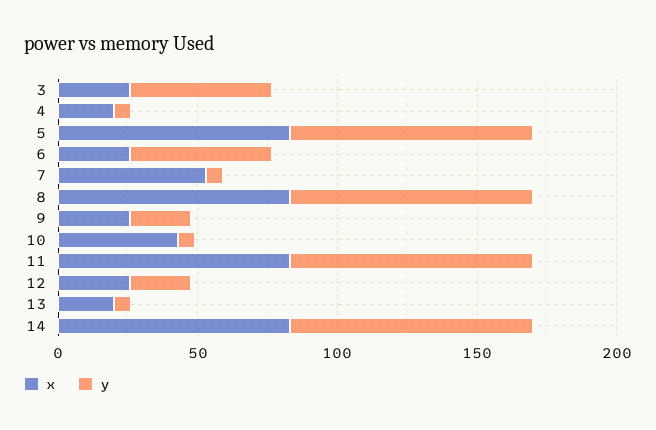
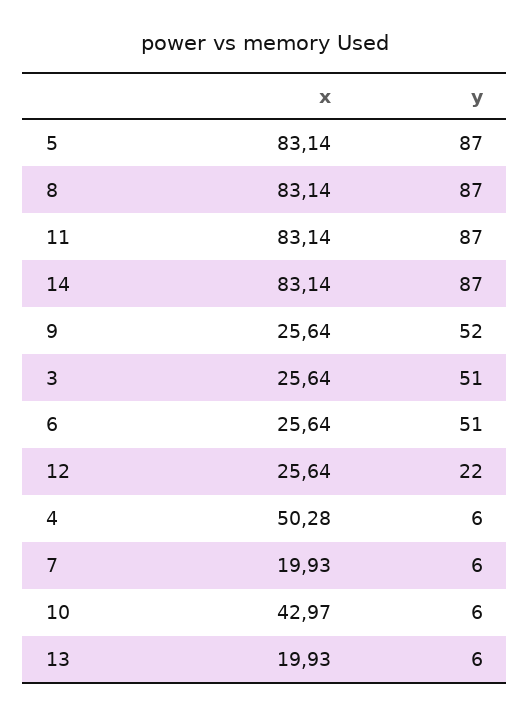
x, 4: 20 -> 50.28
x, 7: 50 -> 19.93
y, 9: 20 -> 52

